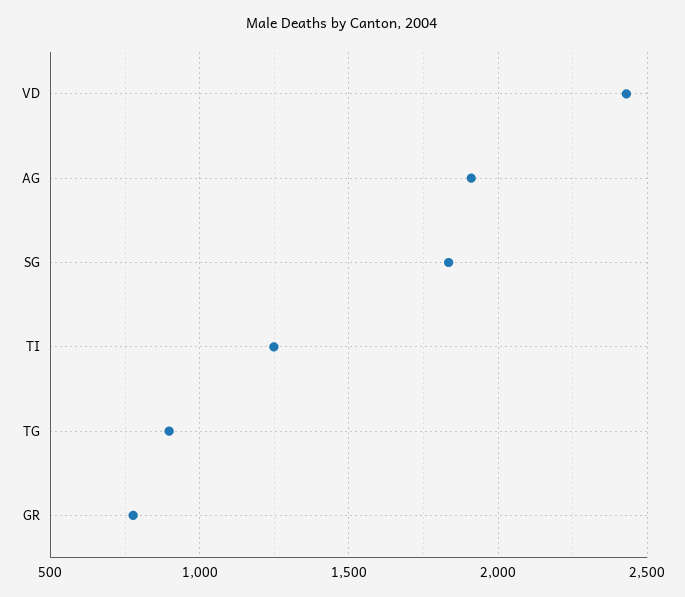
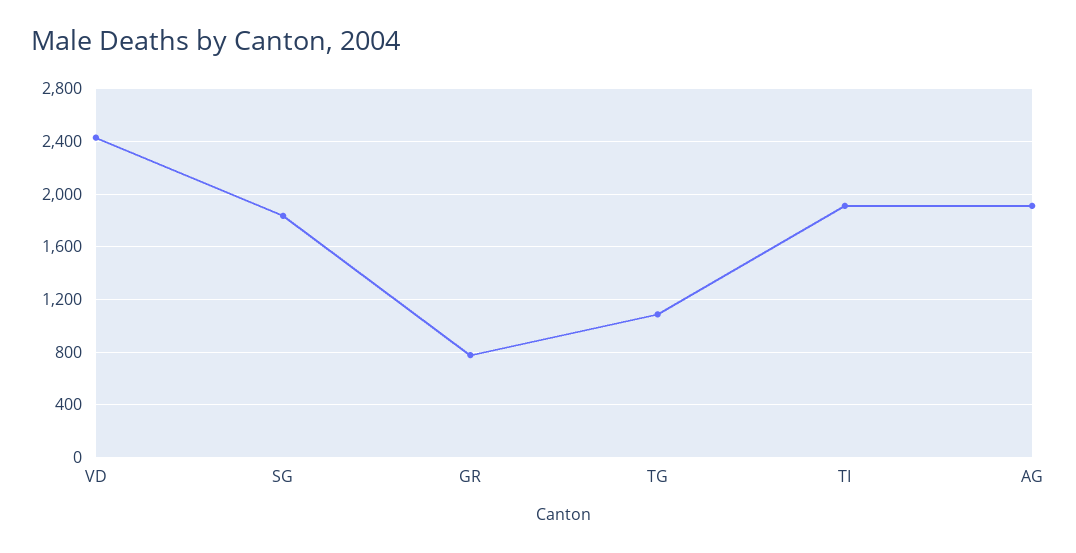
TI: 1250 -> 1900
TG: 900 -> 1100

